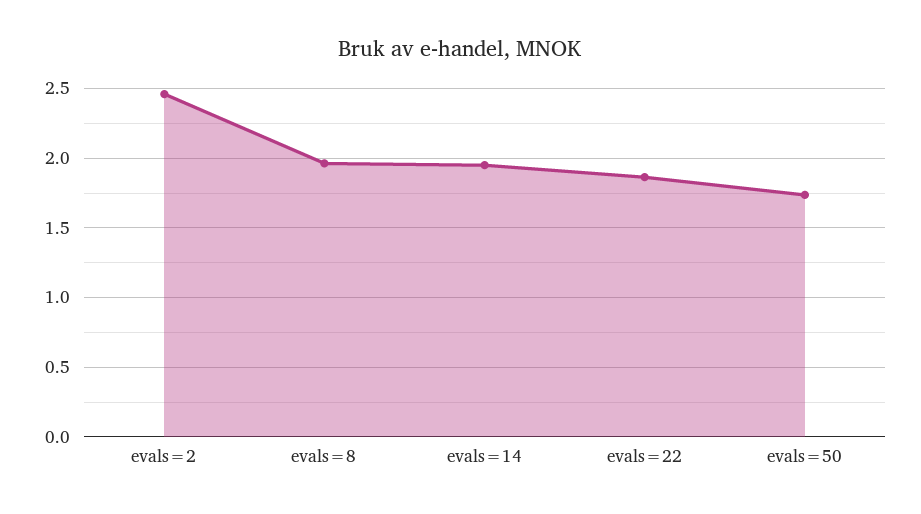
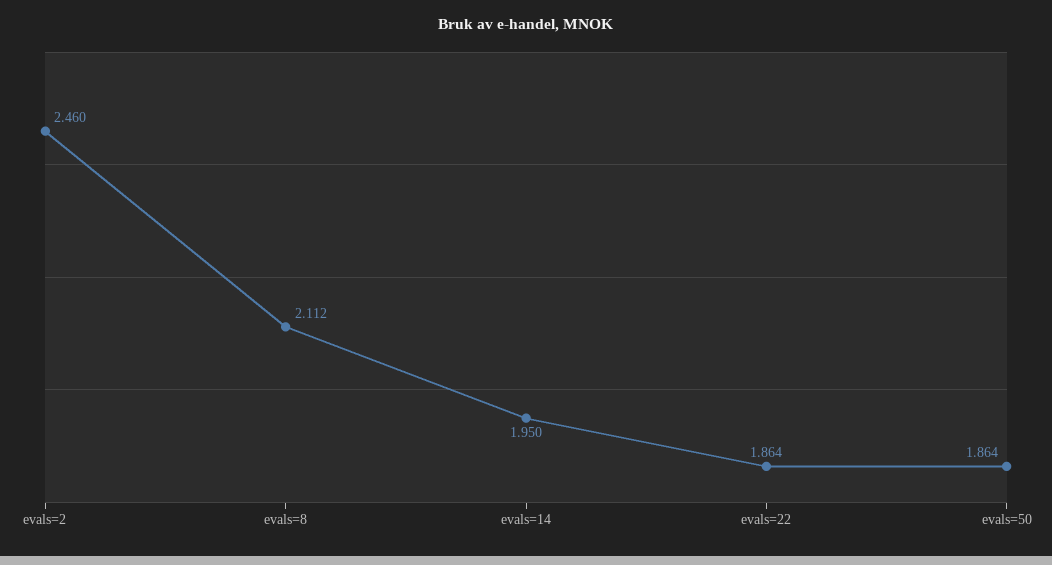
evals=8: 1.95 -> 2.112
evals=50: 1.75 -> 1.864

